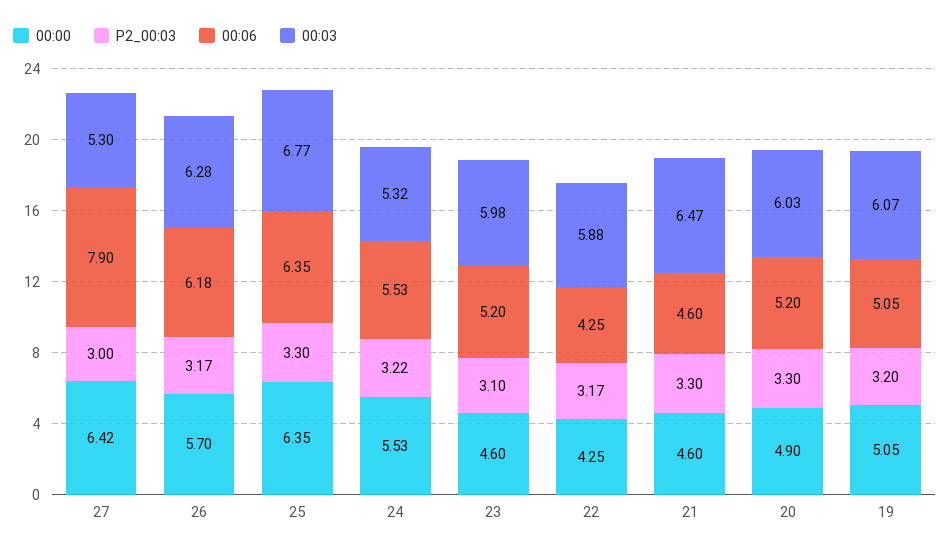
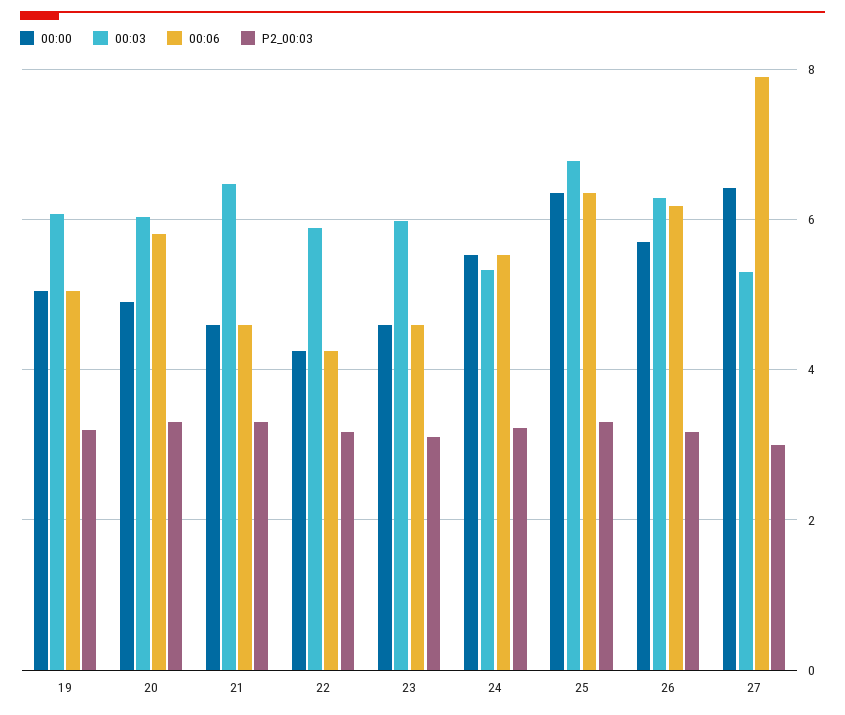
00:06, 23: 5.2 -> 4.6
00:06, 20: 5.2 -> 5.8

